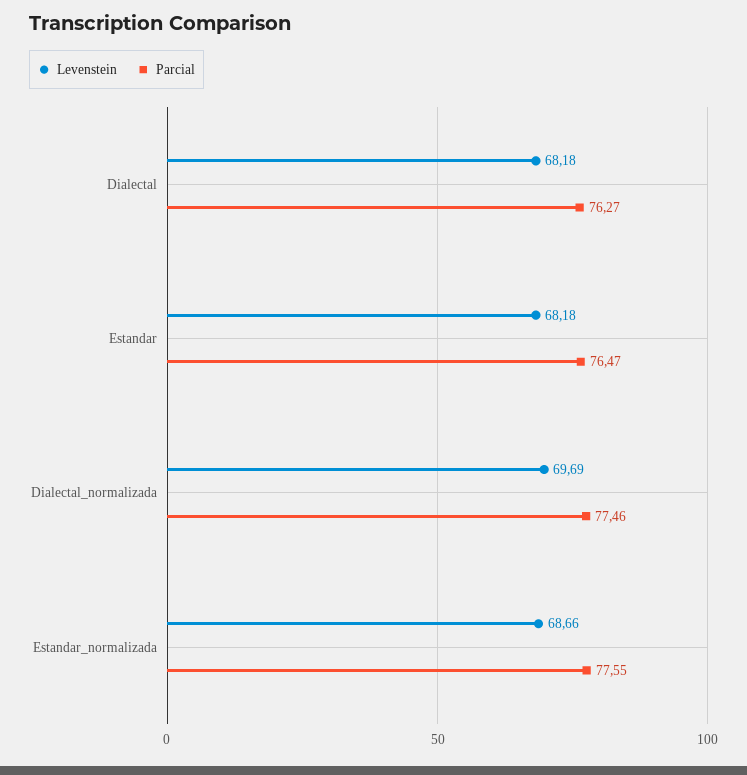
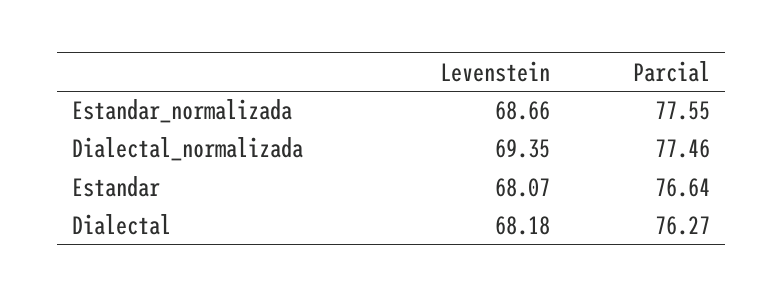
Levenstein, Estandar: 68.18 -> 68.07
Parcial, Estandar: 76.47 -> 76.64
Levenstein, Dialectal_normalizada: 69.69 -> 69.35

